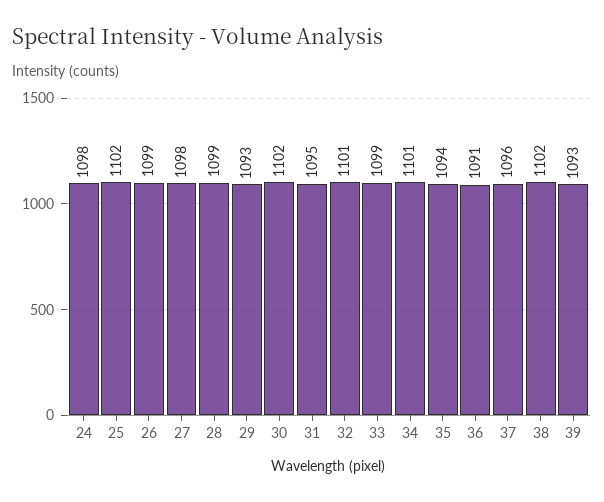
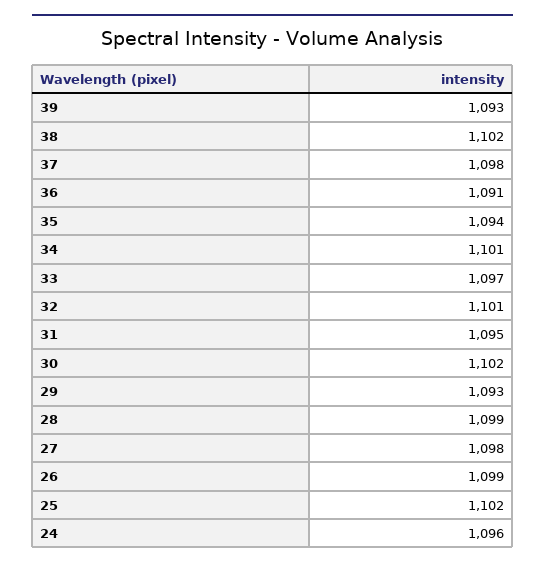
24: 1098 -> 1096
33: 1099 -> 1097
37: 1096 -> 1098

